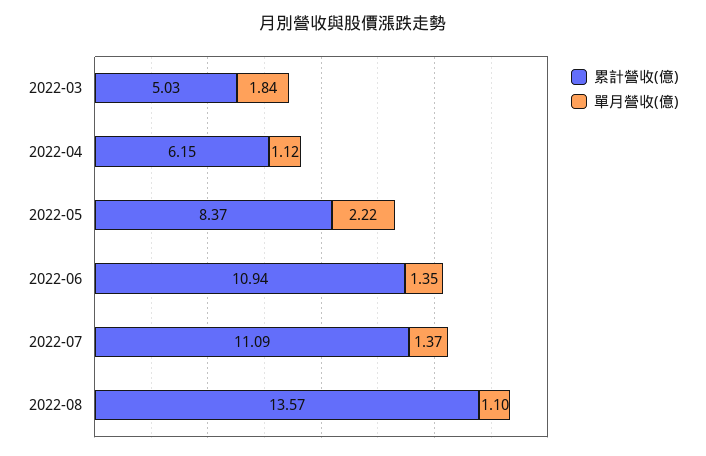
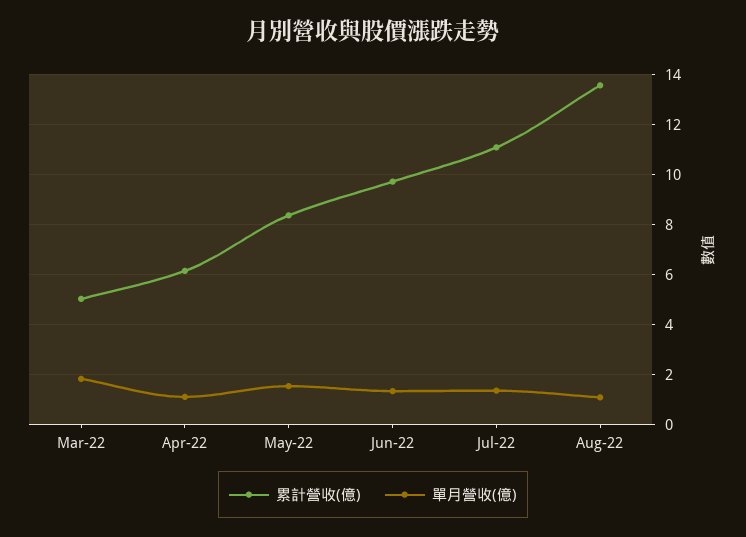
單月營收(億), 2022-05: 2.22 -> 1.5
累計營收(億), 2022-06: 10.94 -> 9.75

